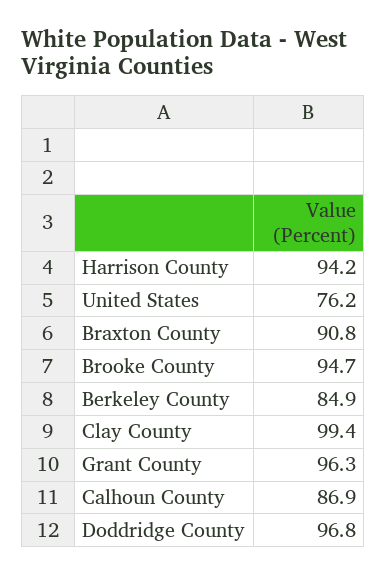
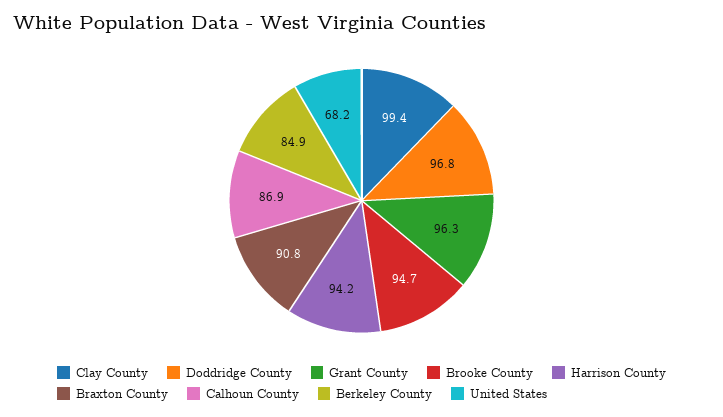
United States: 76.2 -> 68.2

